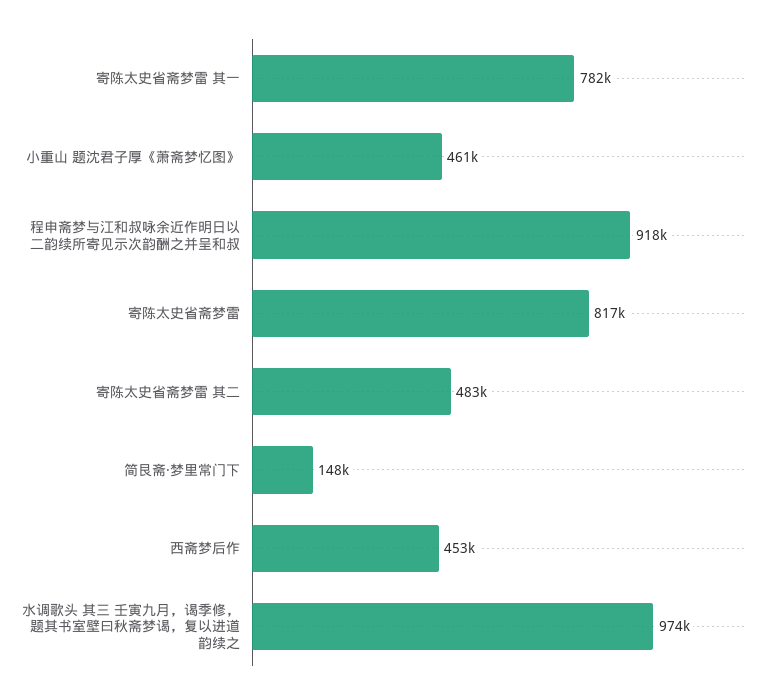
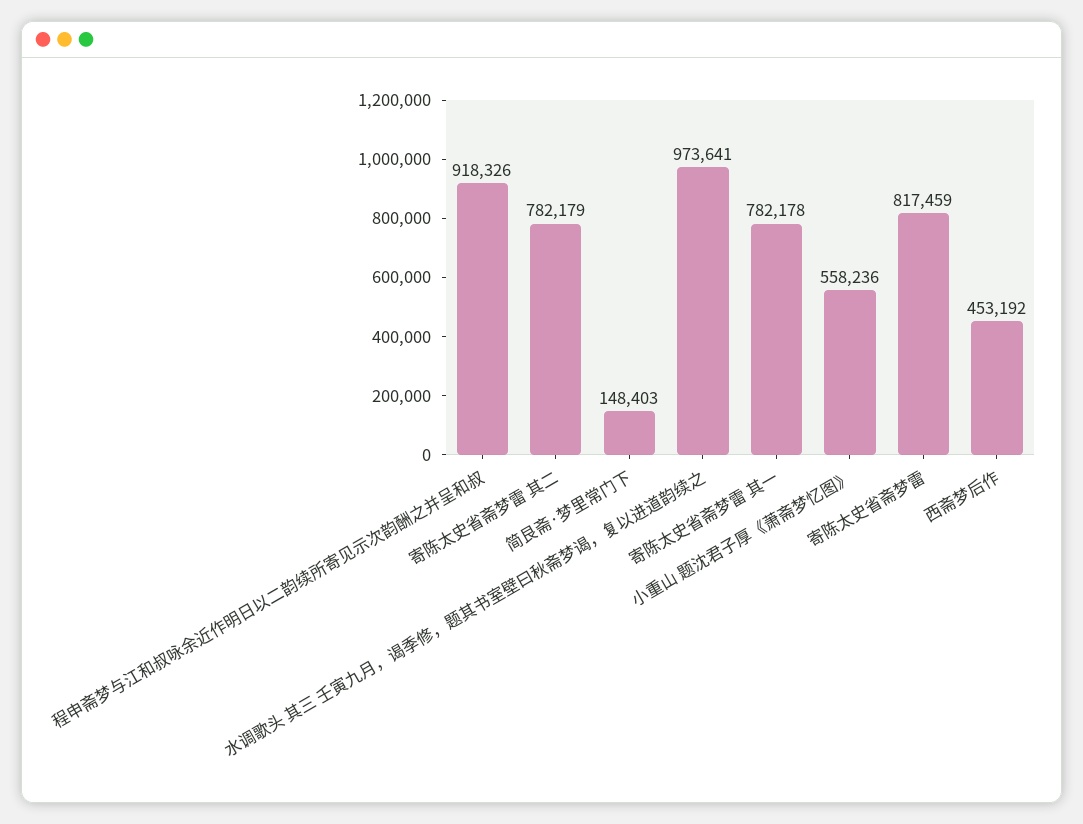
小重山 题沈君子厚《萧斋梦忆图》: 461000 -> 558236
寄陈太史省斋梦雷 其二: 483000 -> 782179

